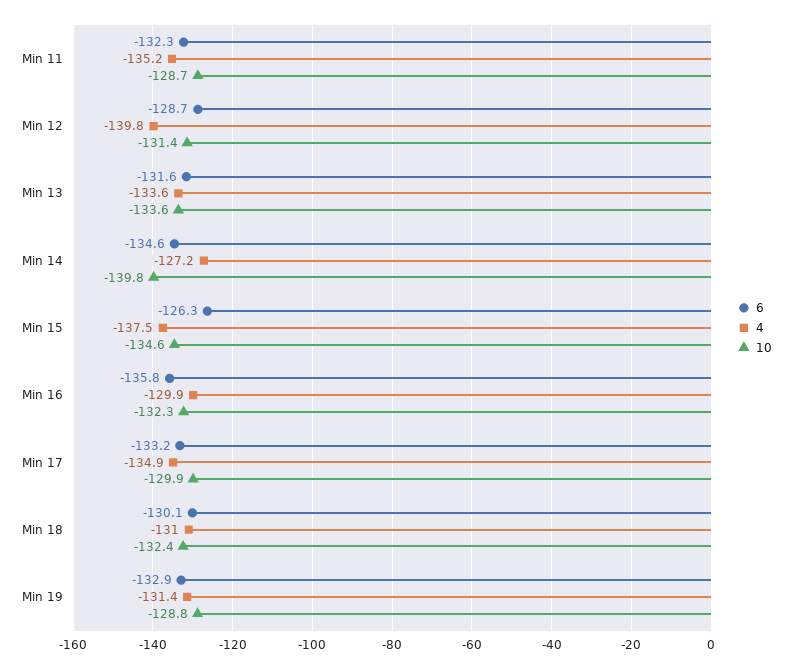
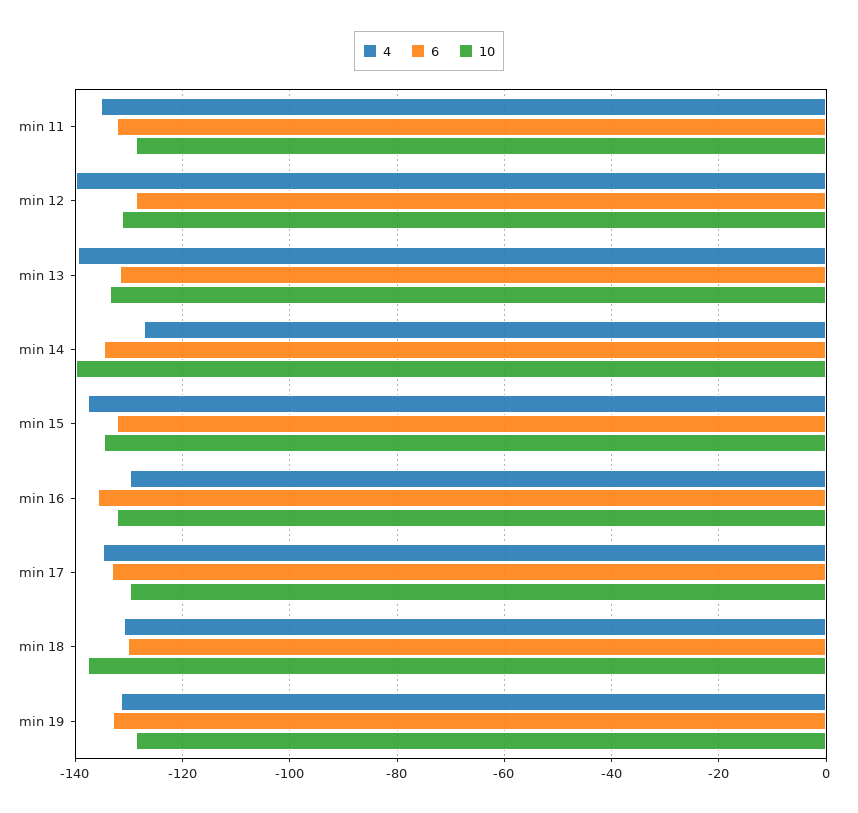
4, Min 13: -133.6 -> -140
6, Min 15: -126.3 -> -132
10, Min 18: -132.4 -> -138

